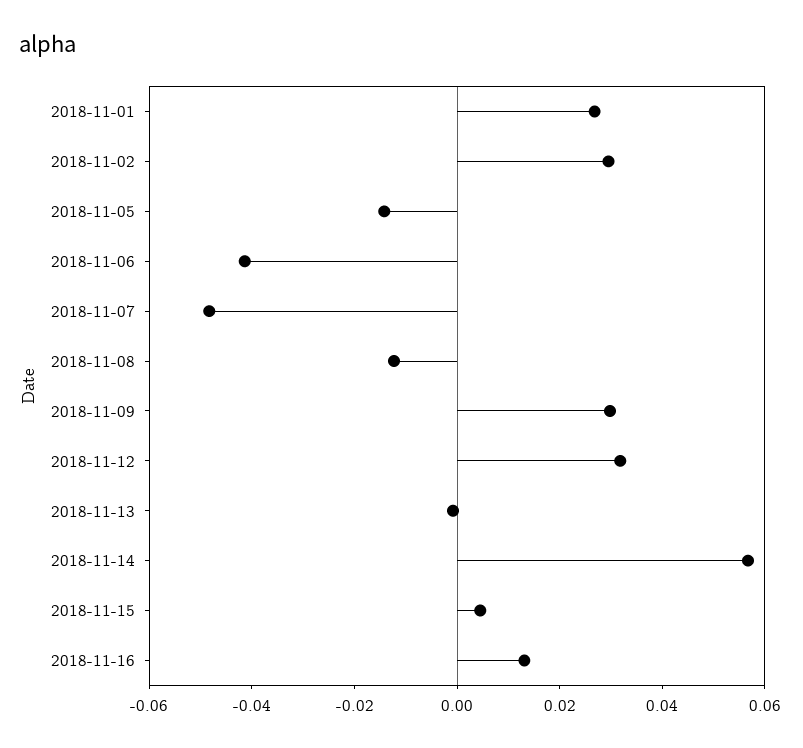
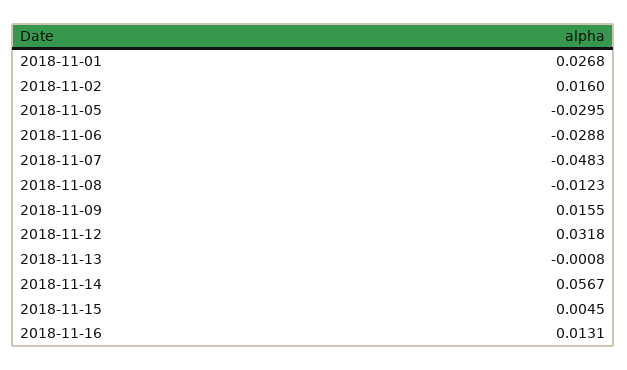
2018-11-02: 0.03 -> 0.016
2018-11-05: -0.015 -> -0.0295
2018-11-06: -0.04 -> -0.0288
2018-11-09: 0.03 -> 0.0155

